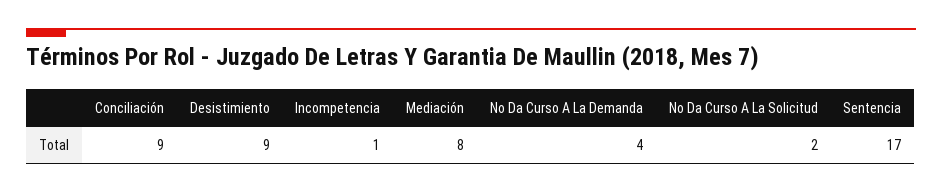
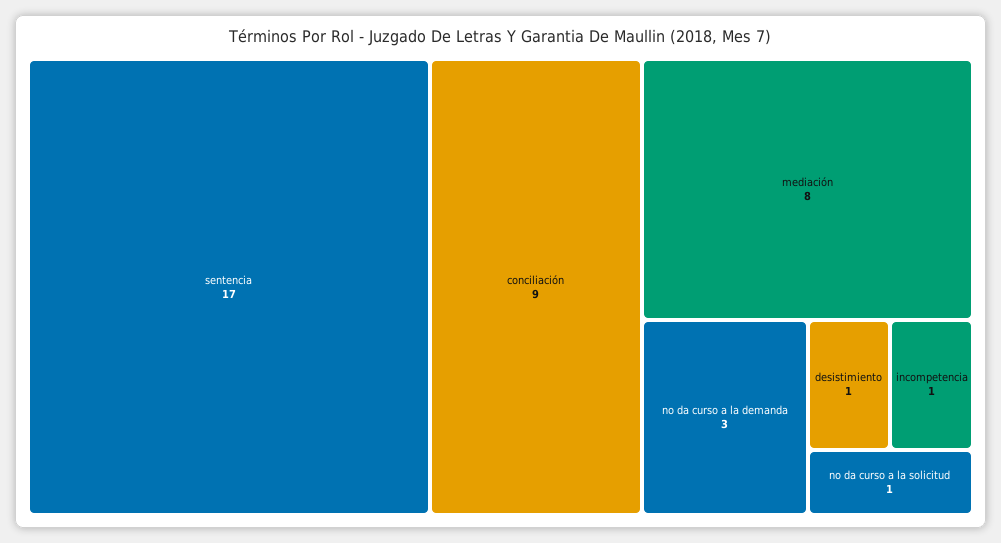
Desistimiento: 9 -> 1
No Da Curso A La Demanda: 4 -> 3
No Da Curso A La Solicitud: 2 -> 1

